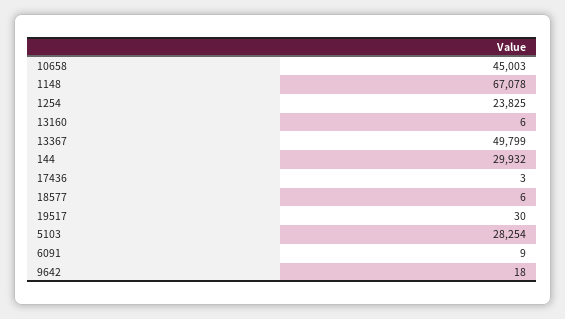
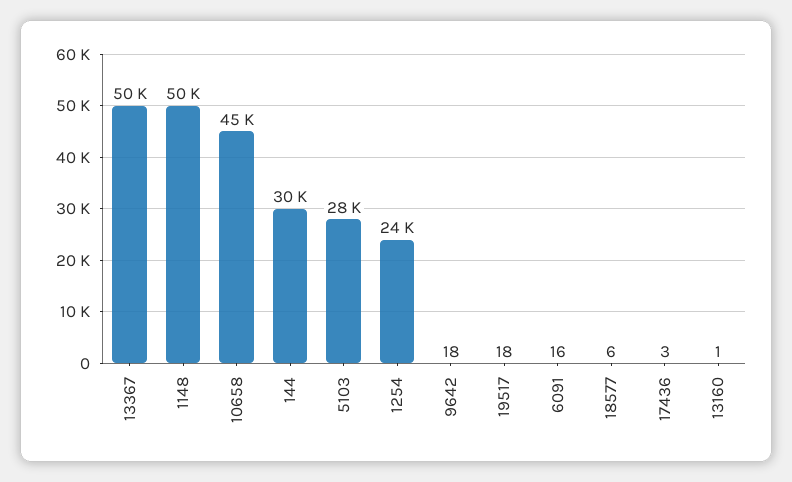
1148: 67078 -> 50000
13160: 6 -> 1
19517: 30 -> 18
6091: 9 -> 16

